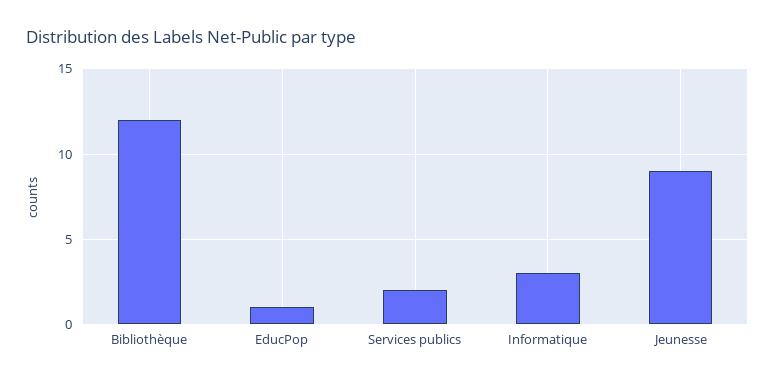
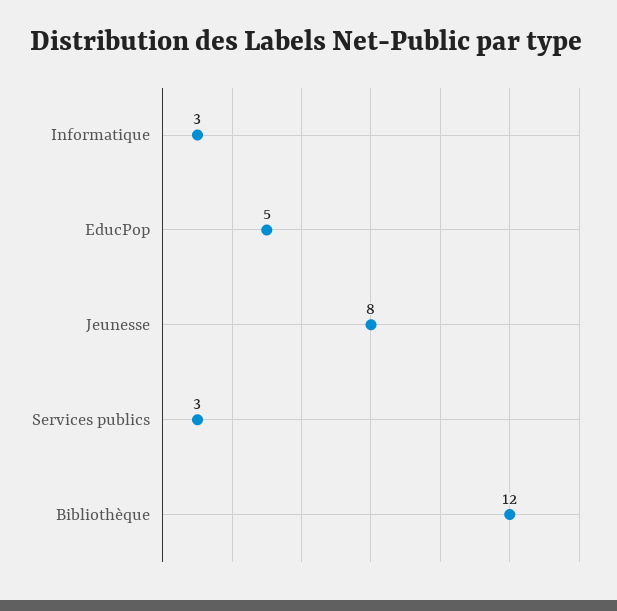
EducPop: 1 -> 5
Services publics: 2 -> 3
Jeunesse: 9 -> 8

